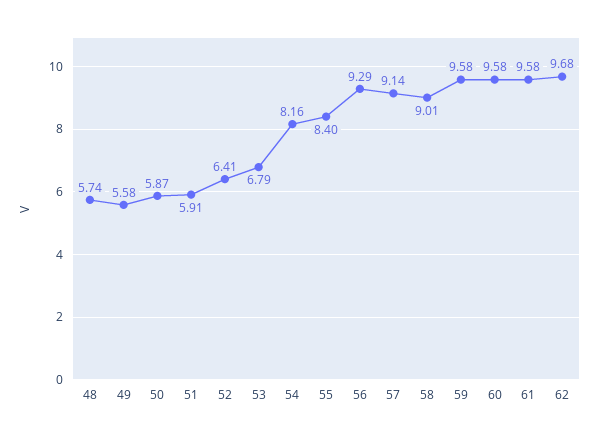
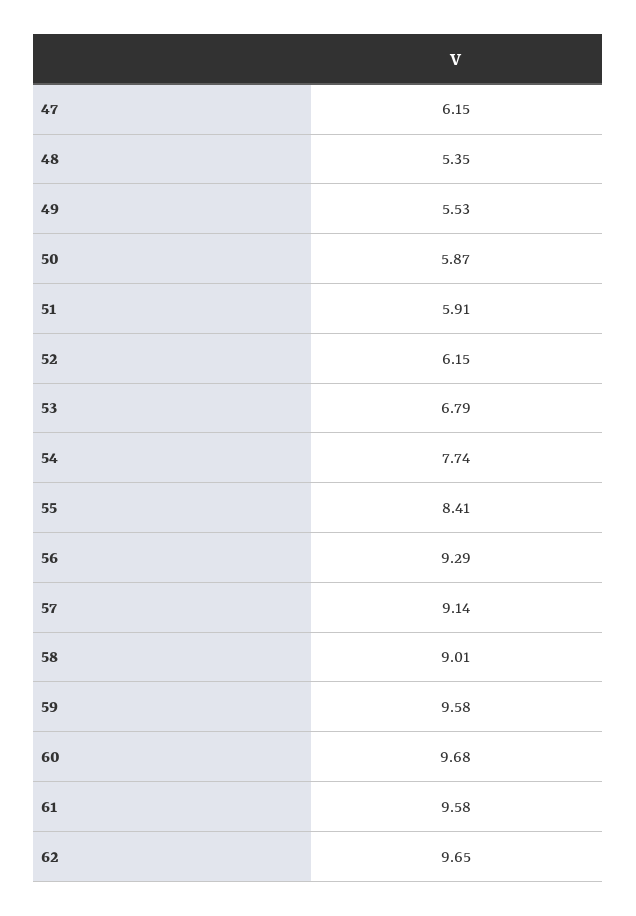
48: 5.74 -> 5.35
49: 5.58 -> 5.53
52: 6.41 -> 6.15
54: 8.16 -> 7.74
55: 8.4 -> 8.41
60: 9.58 -> 9.68
62: 9.68 -> 9.65
47: none -> 6.15

